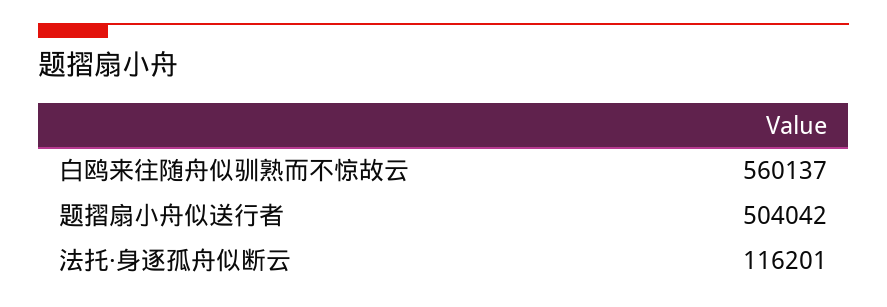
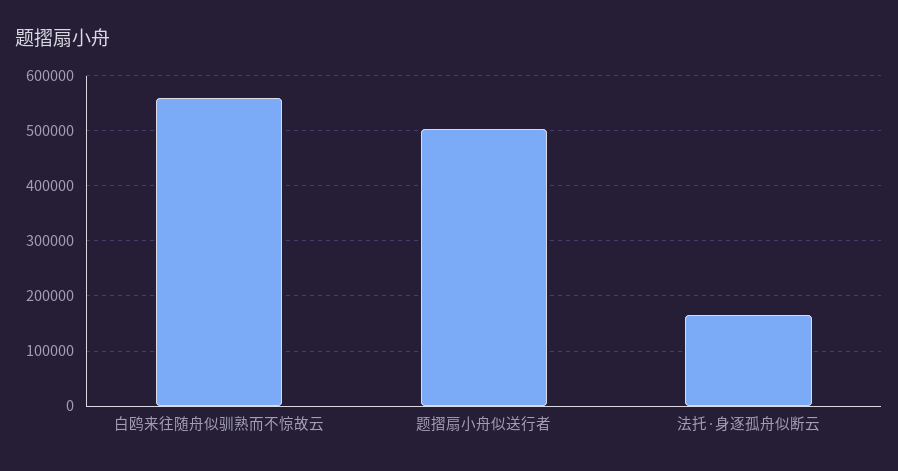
法托·身逐孤舟似断云: 116201 -> 160000

